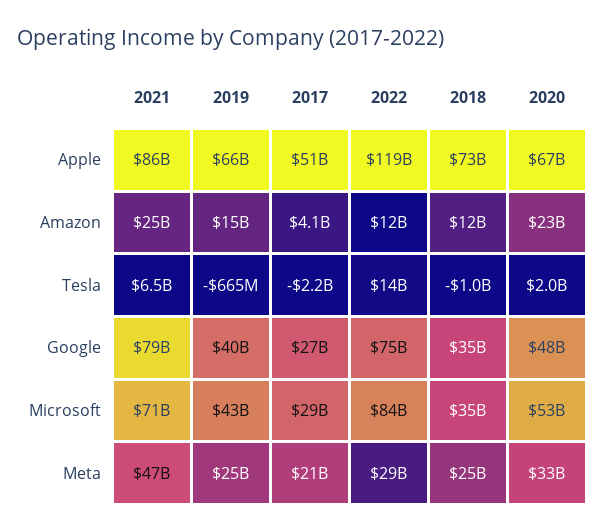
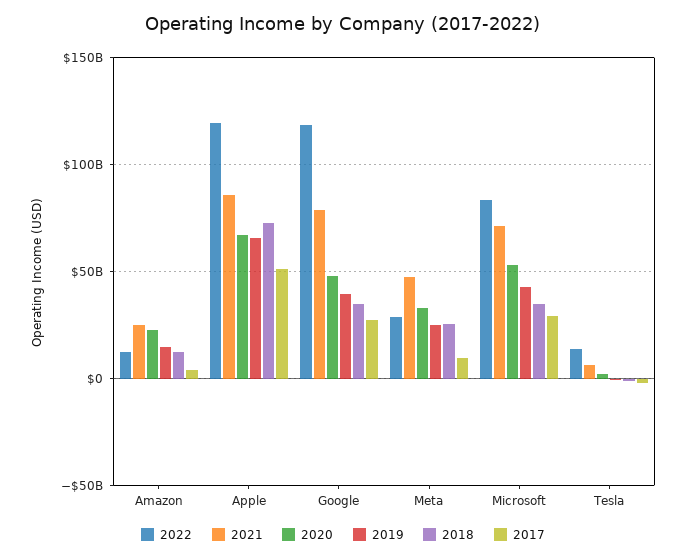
2022, Google: 75000000000 -> 120000000000
2017, Meta: 21000000000 -> 10000000000

